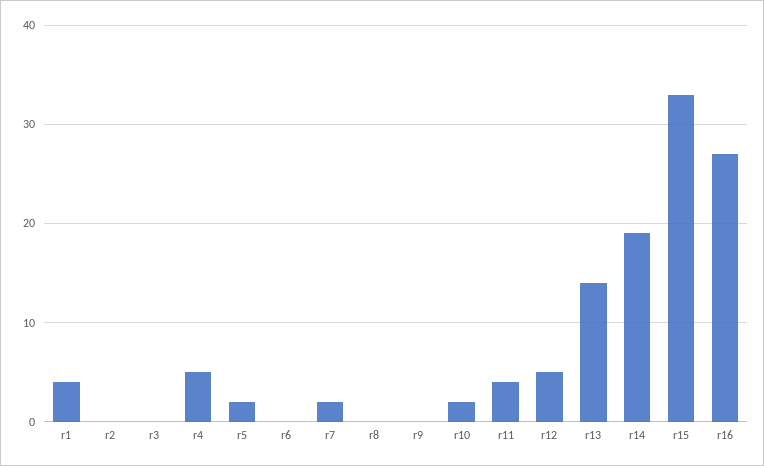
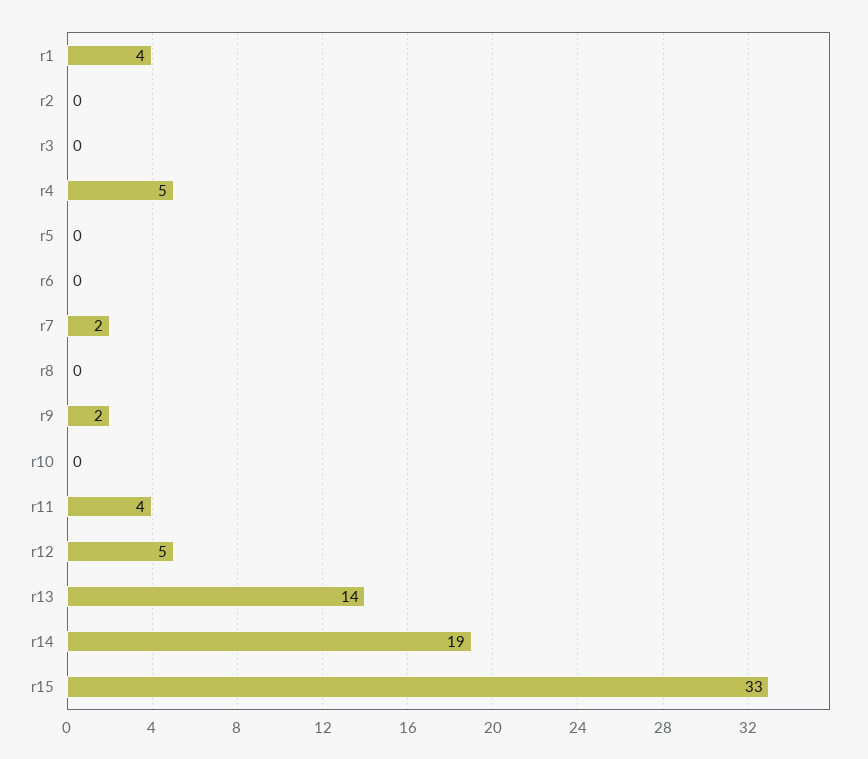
r5: 2 -> 0
r9: 0 -> 2
r10: 2 -> 0
r16: 27 -> none

